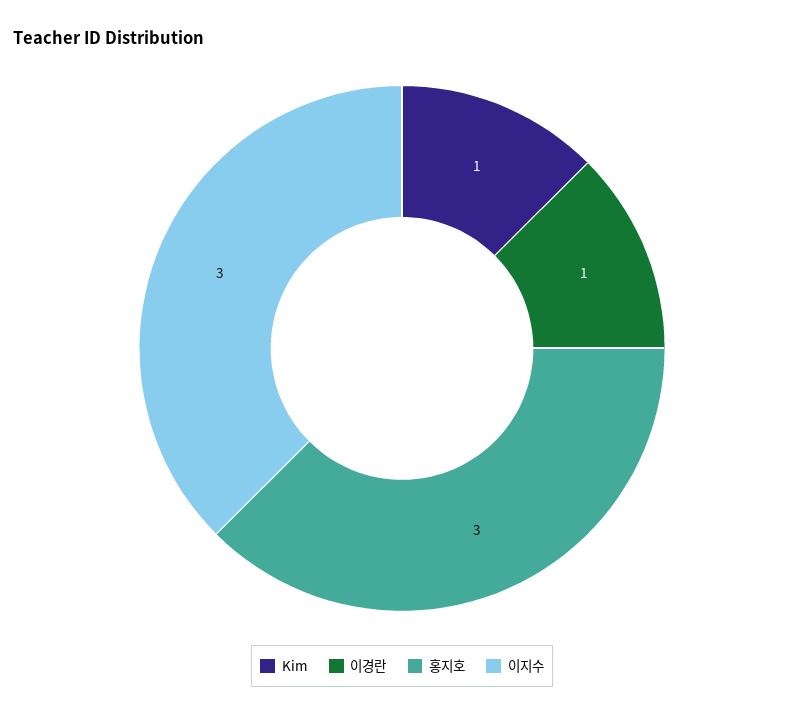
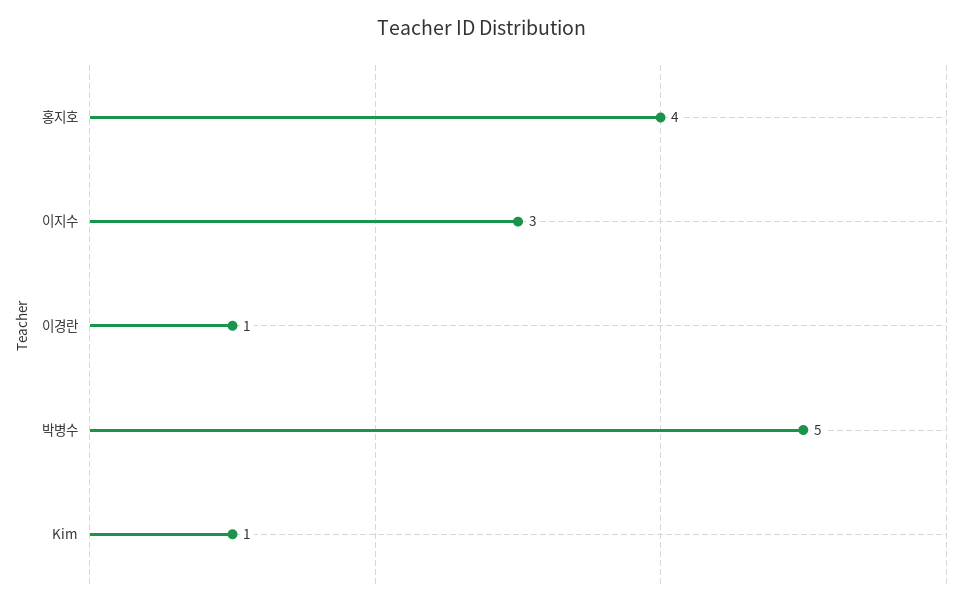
홍지호: 3 -> 4
박병수: none -> 5

